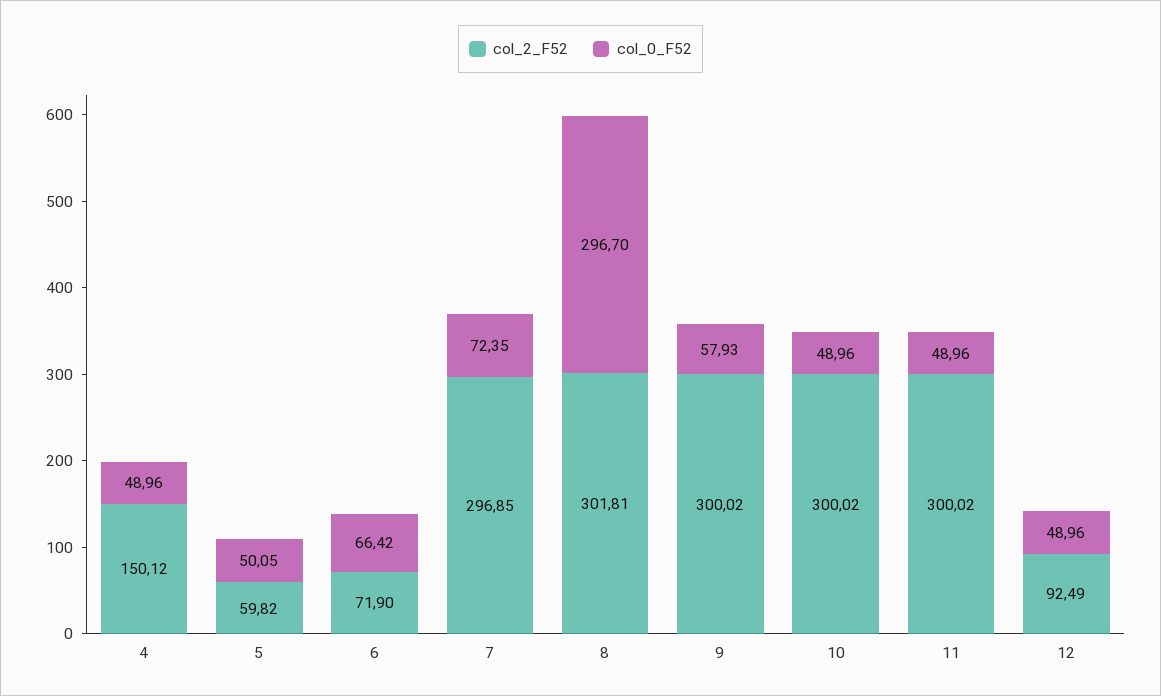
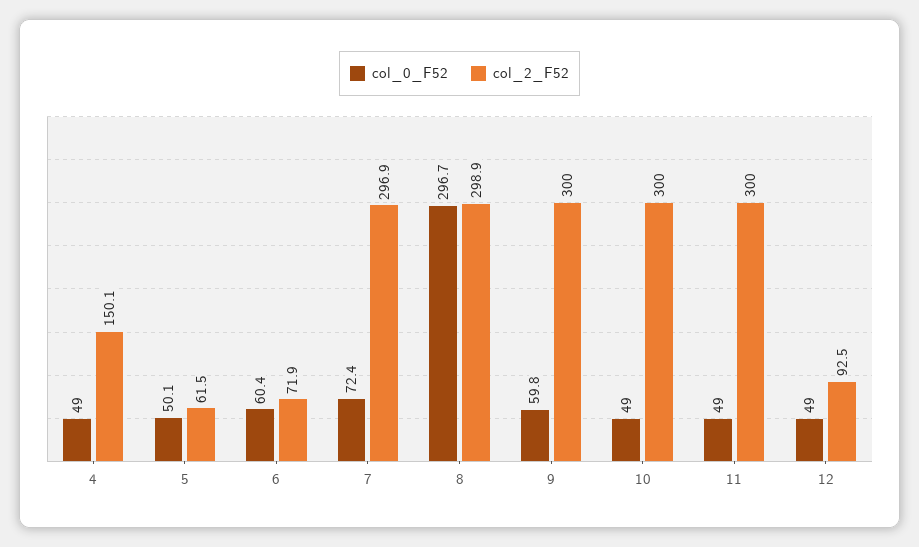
col_2_F52, 5: 59.82 -> 61.5
col_0_F52, 6: 66.42 -> 60.4
col_2_F52, 8: 301.81 -> 298.9
col_0_F52, 9: 57.93 -> 59.8

